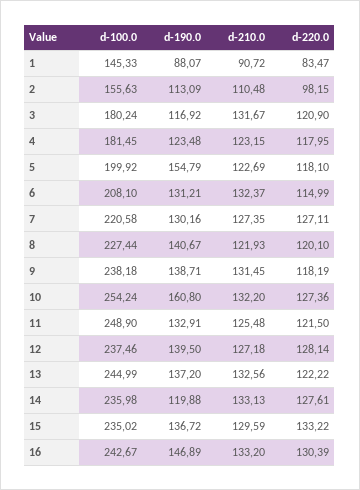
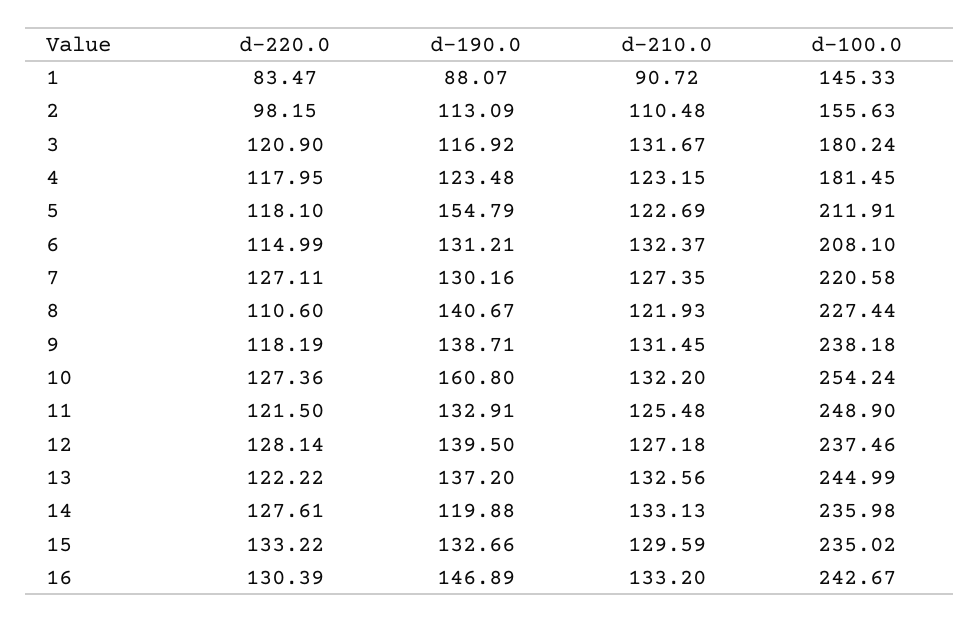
d-100.0, 5: 199.92 -> 211.91
d-220.0, 8: 120.1 -> 110.6
d-190.0, 15: 136.72 -> 132.66

